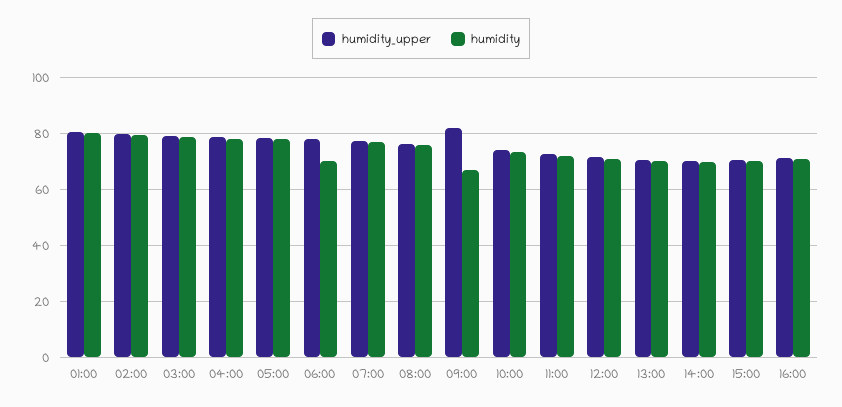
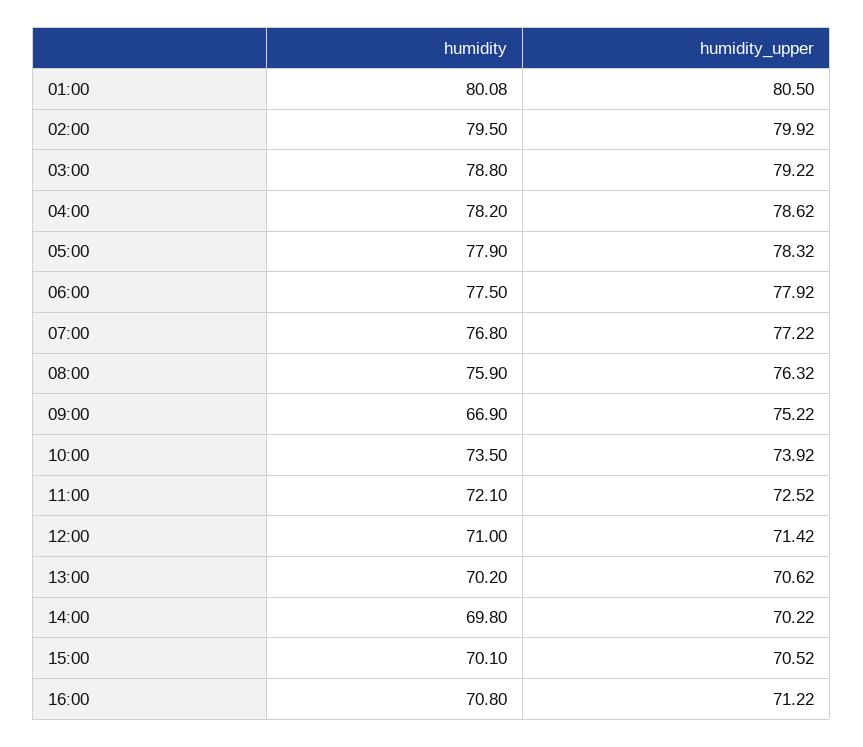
humidity, 06:00: 70 -> 77.5
humidity_upper, 09:00: 82.5 -> 75.22

